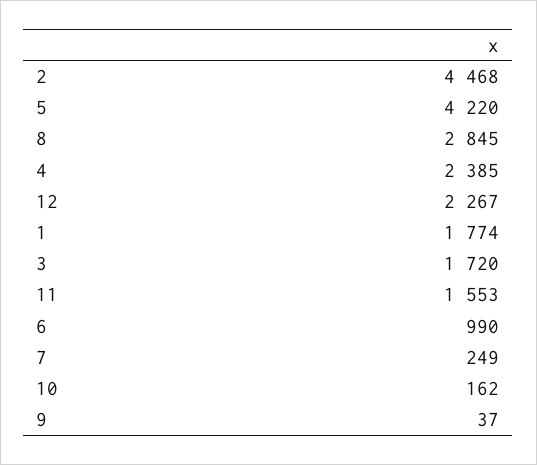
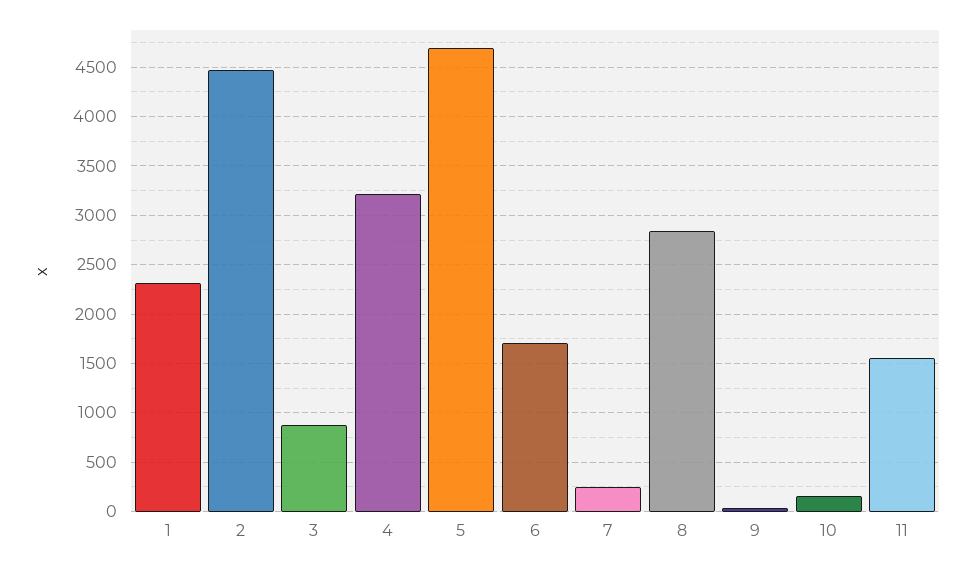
5: 4220 -> 4700
4: 2385 -> 3200
12: 2267 -> none
1: 1774 -> 2300
3: 1720 -> 900
6: 990 -> 1700

